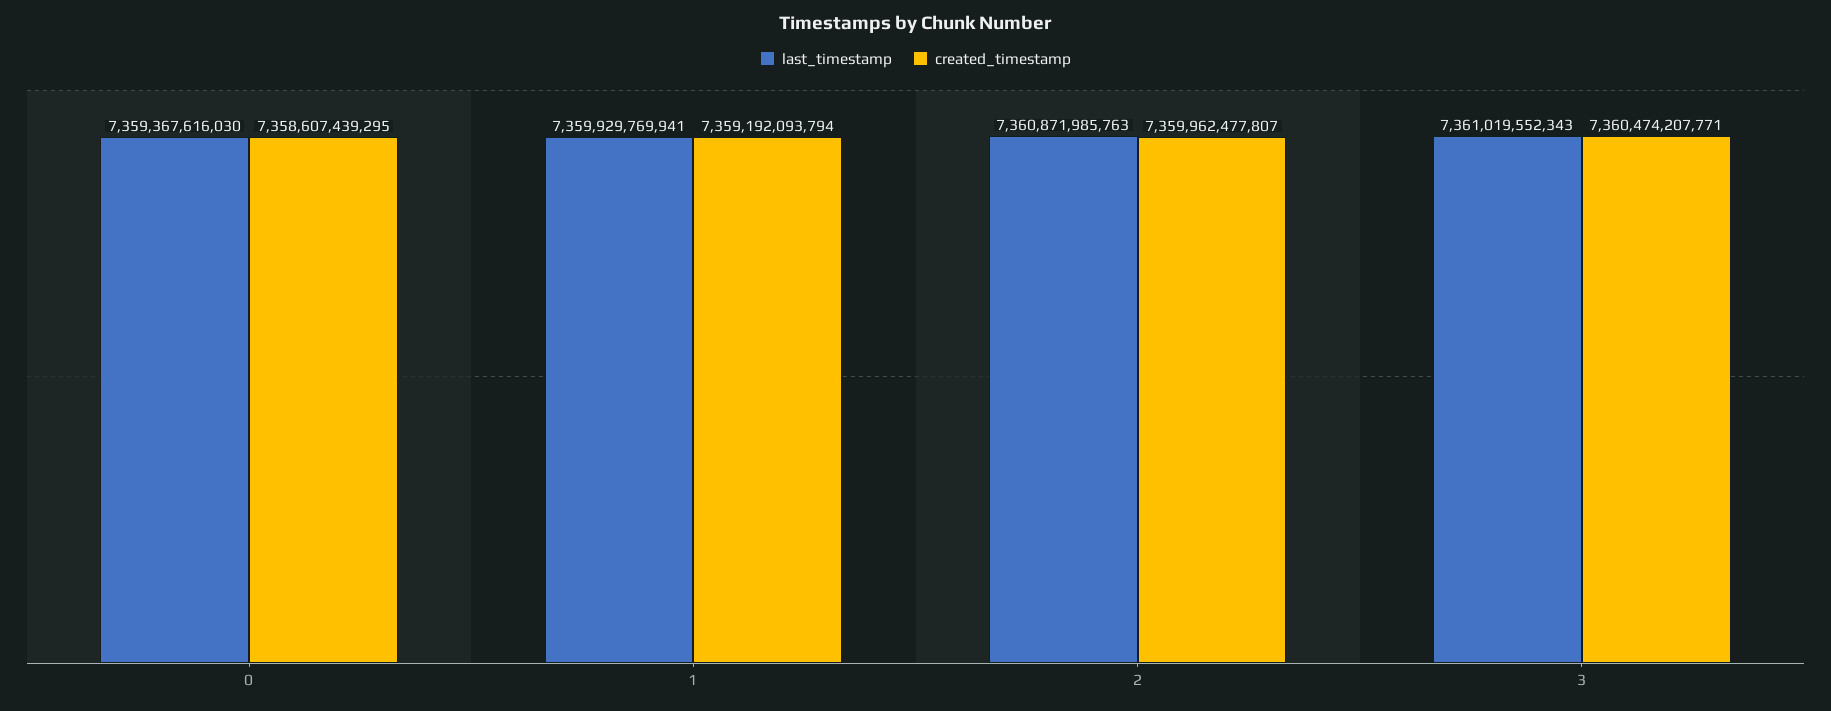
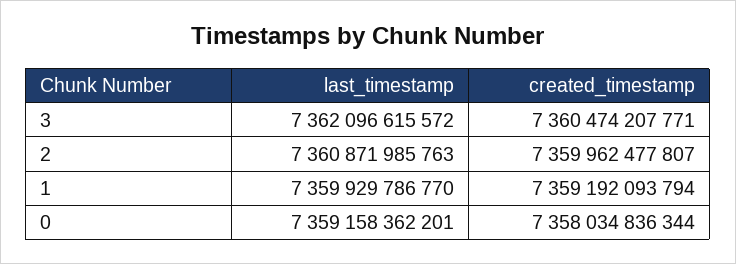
last_timestamp, 0: 7359367616030 -> 7359158362201
created_timestamp, 0: 7358607439295 -> 7358034836344
last_timestamp, 1: 7359929769941 -> 7359929786770
last_timestamp, 3: 7361019552343 -> 7362096615572

